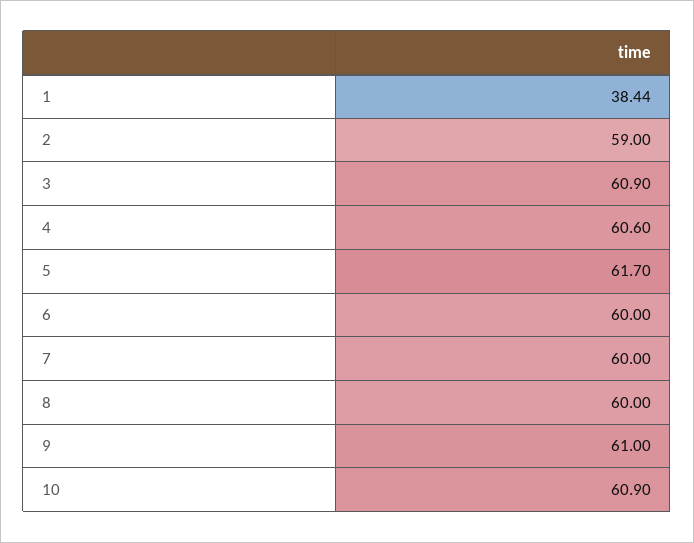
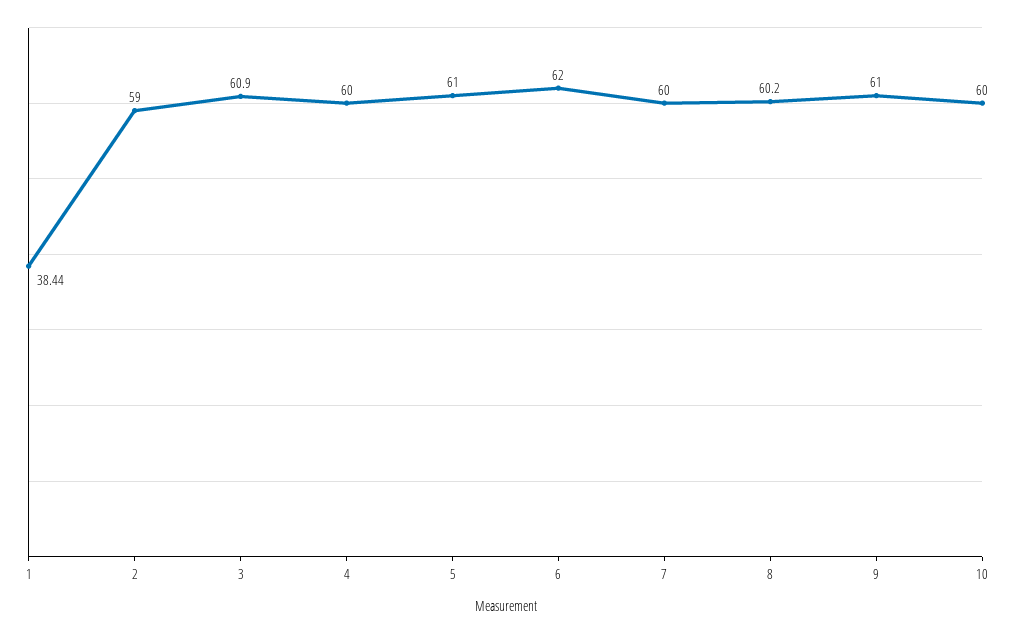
4: 60.6 -> 60
5: 61.7 -> 61
6: 60 -> 62
8: 60 -> 60.2
10: 60.9 -> 60

